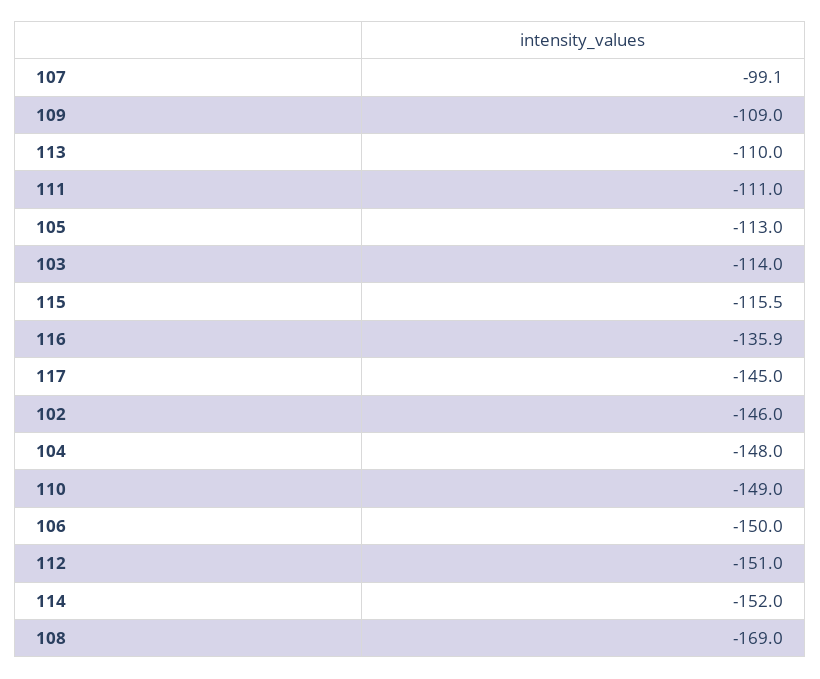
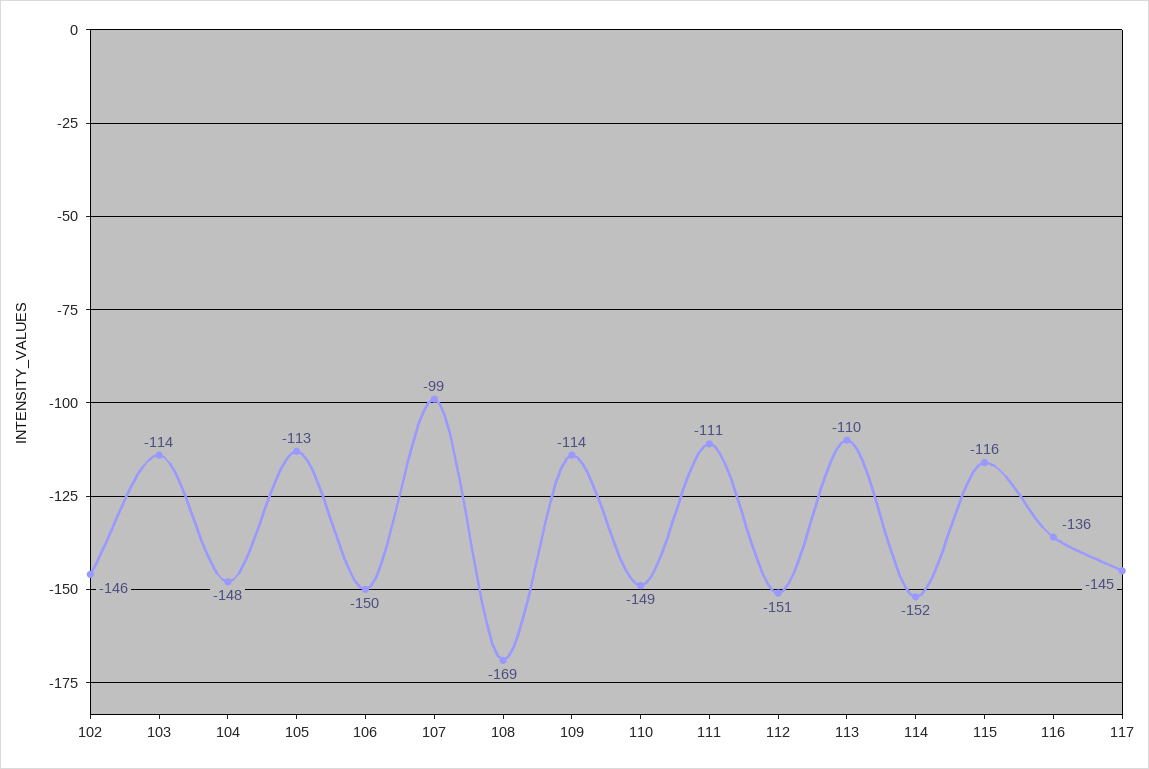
109: -109 -> -114

